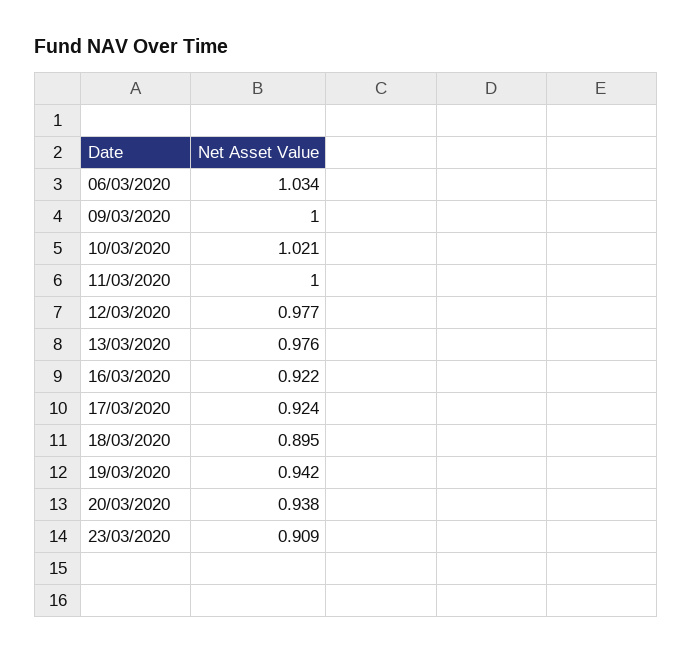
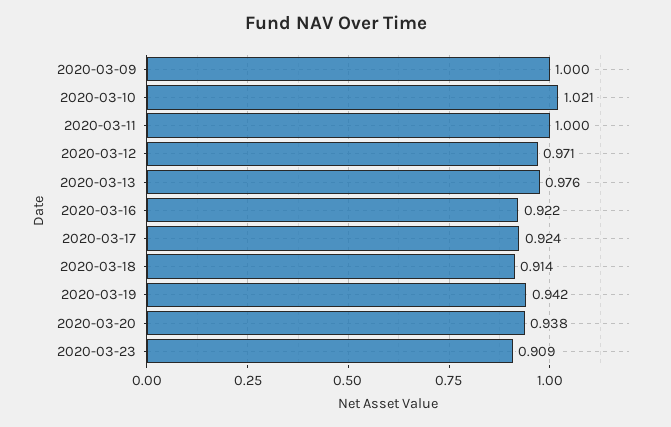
06/03/2020: 1.034 -> none
12/03/2020: 0.977 -> 0.971
18/03/2020: 0.895 -> 0.914

